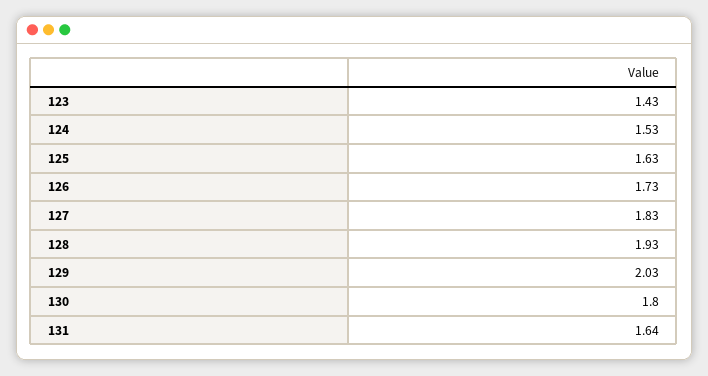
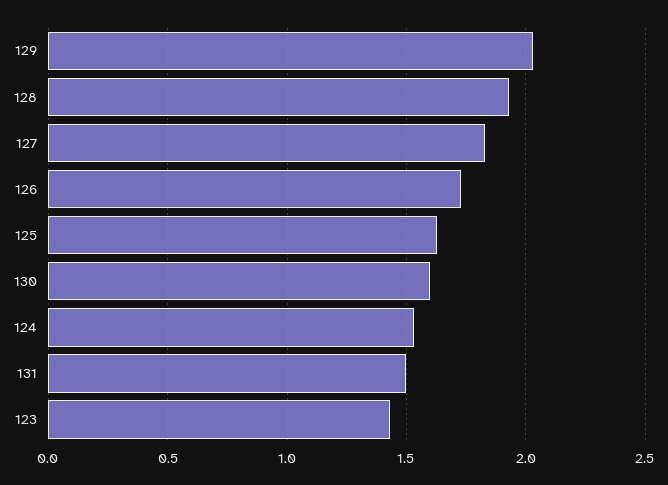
130: 1.8 -> 1.6
131: 1.64 -> 1.5

